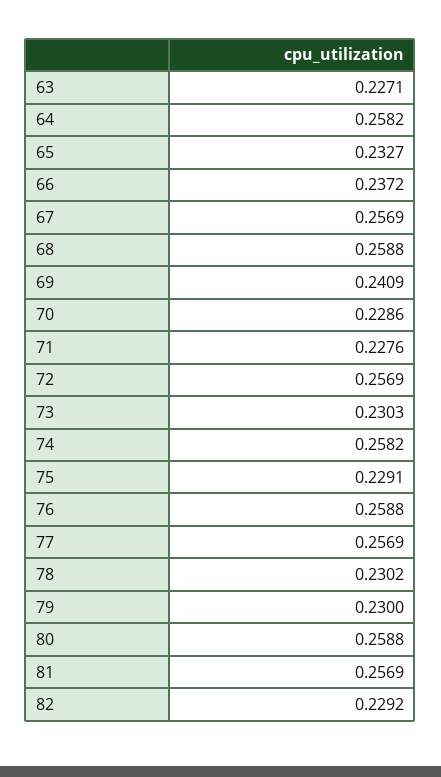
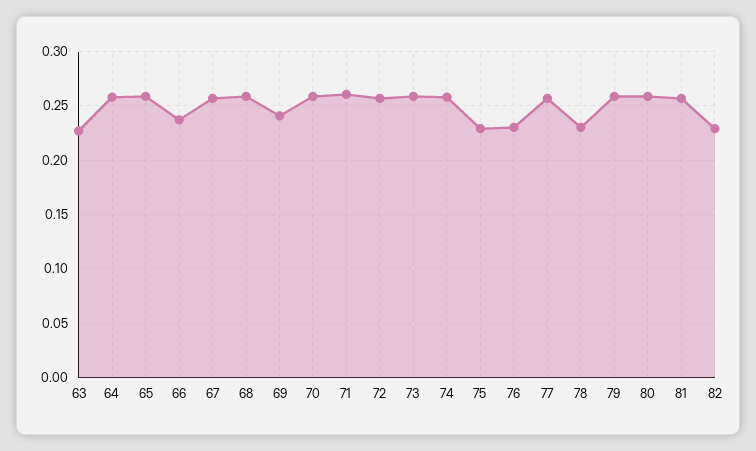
65: 0.2327 -> 0.26
70: 0.2286 -> 0.26
71: 0.2276 -> 0.26
73: 0.2303 -> 0.26
76: 0.2588 -> 0.23
79: 0.23 -> 0.26

